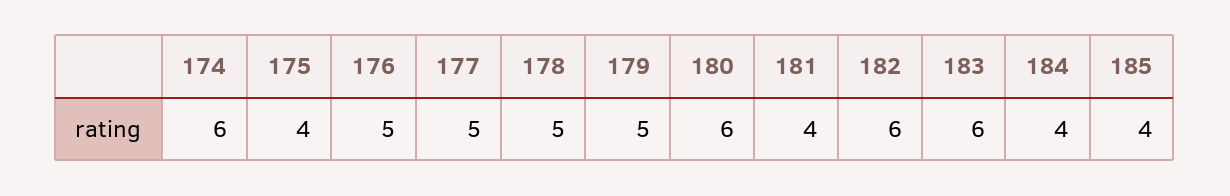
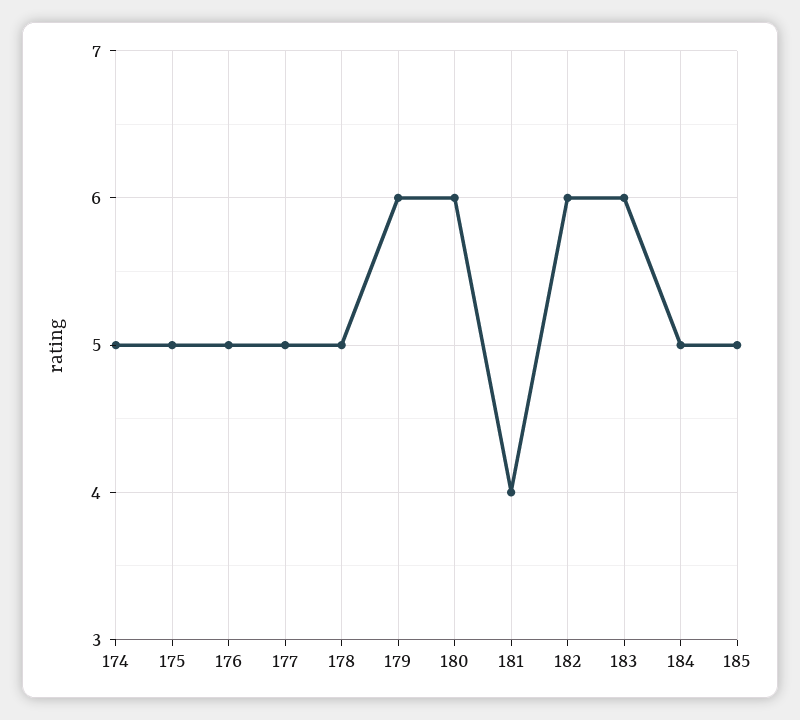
174: 6 -> 5
175: 4 -> 5
179: 5 -> 6
184: 4 -> 5
185: 4 -> 5

